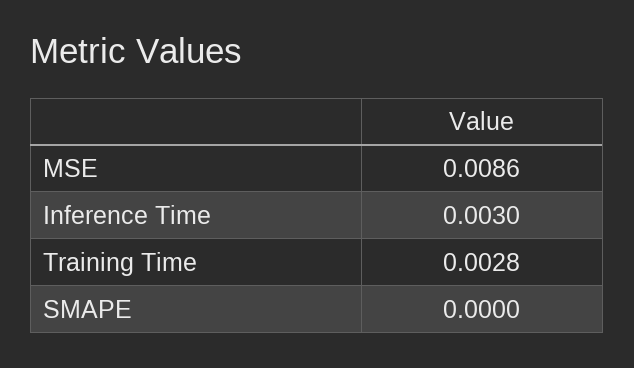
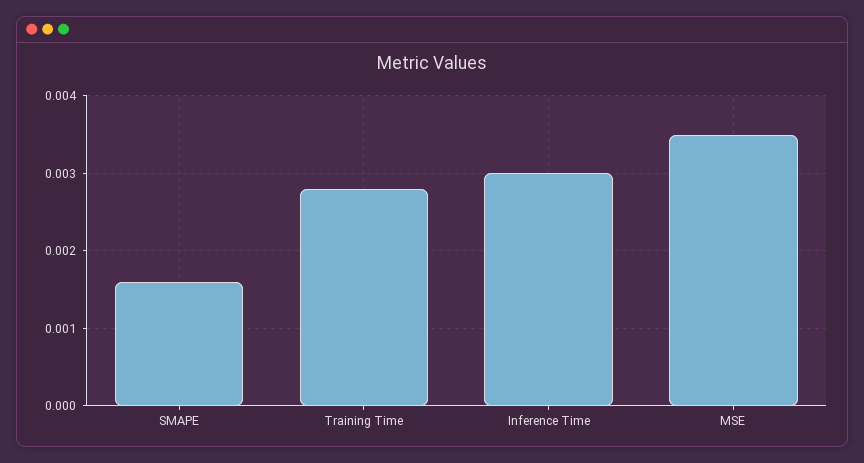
MSE: 0.0086 -> 0.0035
SMAPE: 0 -> 0.0016

